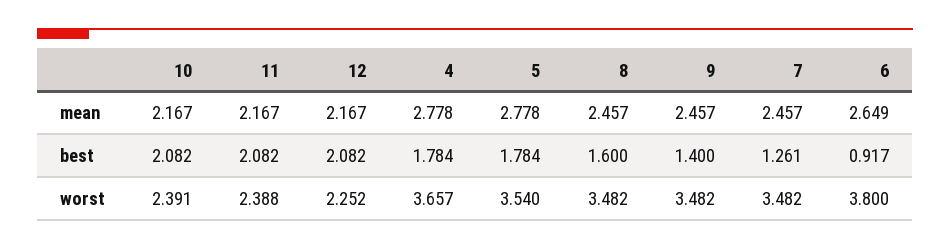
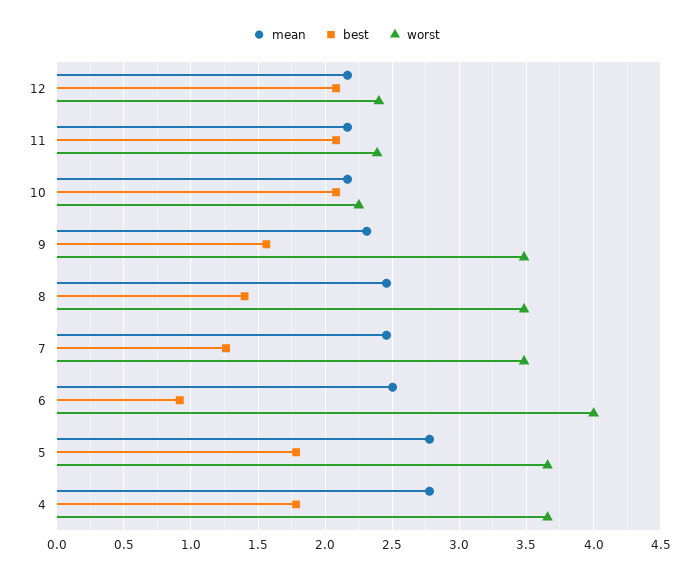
mean, 9: 2.457 -> 2.3
mean, 6: 2.649 -> 2.5
best, 8: 1.6 -> 1.4
best, 9: 1.4 -> 1.55
worst, 10: 2.391 -> 2.25
worst, 12: 2.252 -> 2.4
worst, 5: 3.54 -> 3.65
worst, 6: 3.8 -> 4

